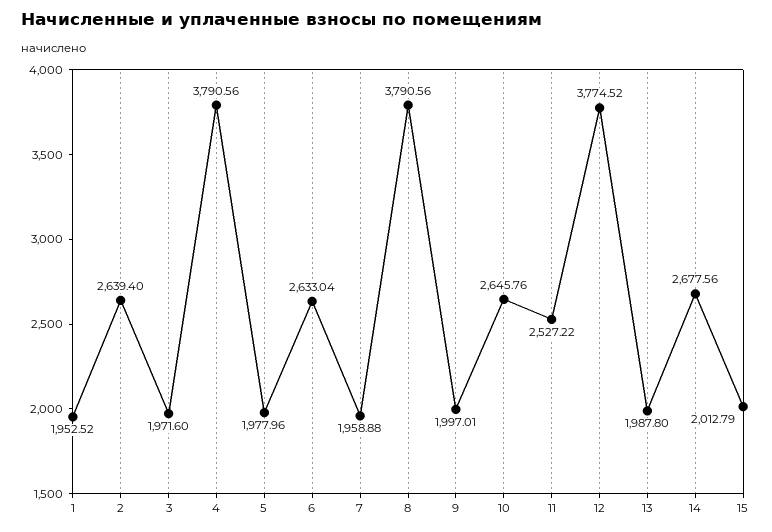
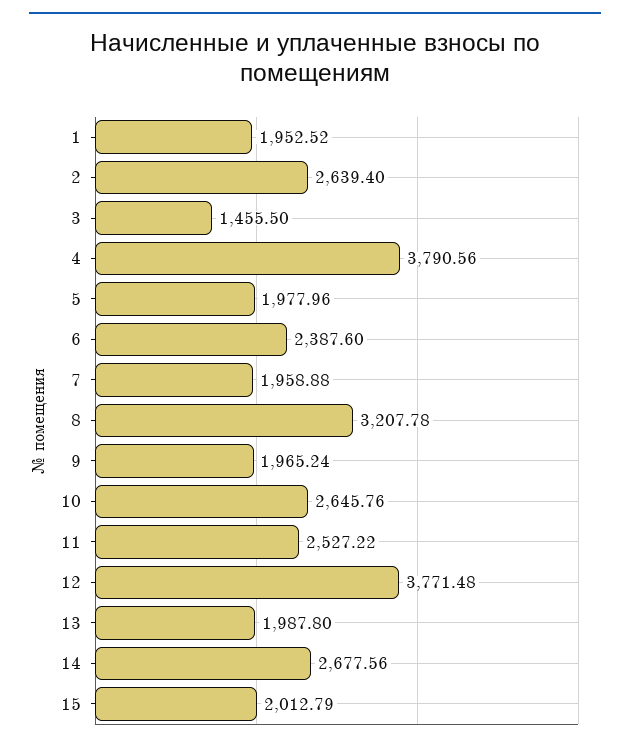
3: 1971.6 -> 1455.5
6: 2633.04 -> 2387.6
8: 3790.56 -> 3207.78
9: 1997.01 -> 1965.24
12: 3774.52 -> 3771.48

